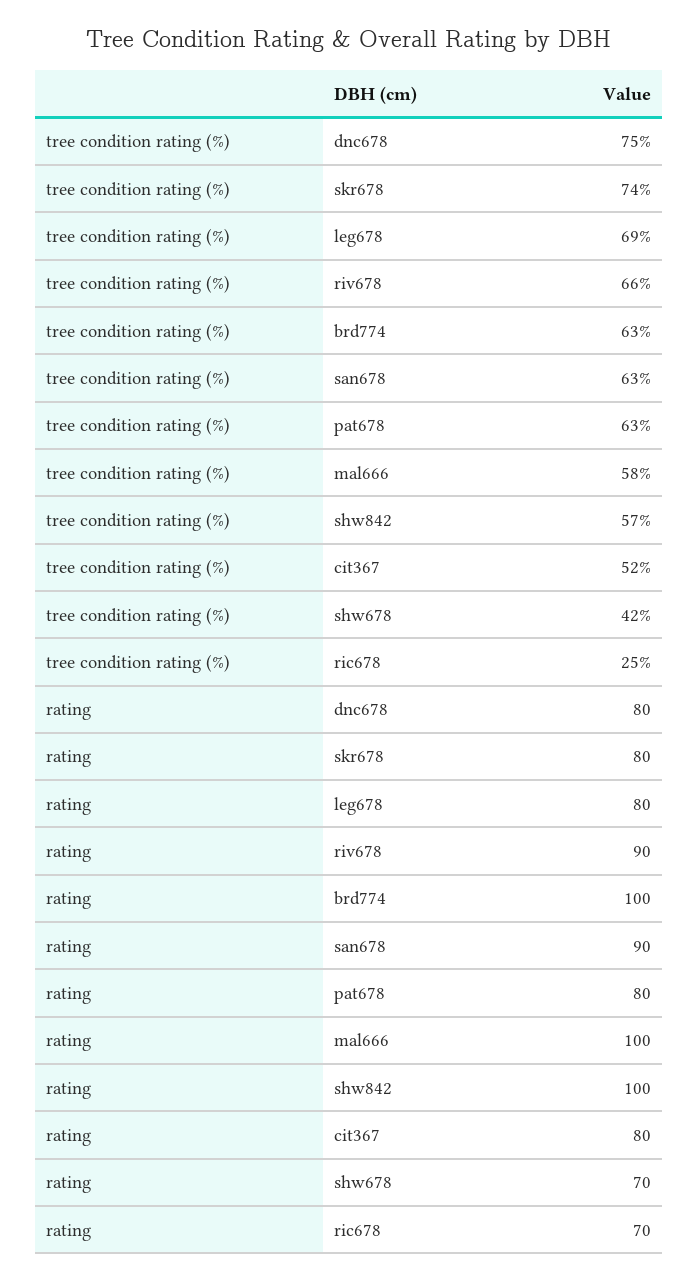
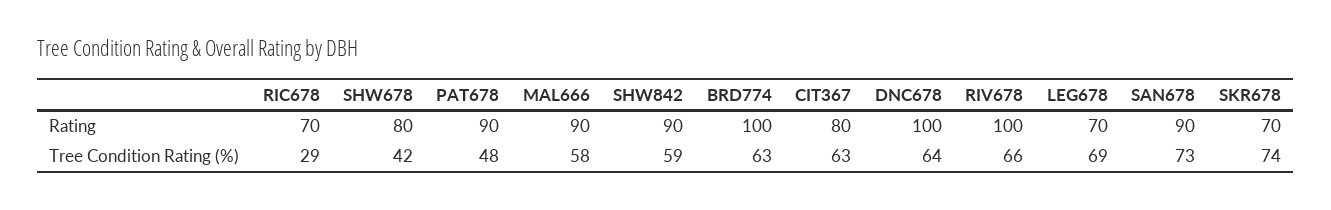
tree condition rating (%), dnc678: 75 -> 64
tree condition rating (%), san678: 63 -> 73
tree condition rating (%), pat678: 63 -> 48
tree condition rating (%), shw842: 57 -> 59
tree condition rating (%), cit367: 52 -> 63
tree condition rating (%), ric678: 25 -> 29
rating, dnc678: 80 -> 100
rating, skr678: 80 -> 70
rating, leg678: 80 -> 70
rating, riv678: 90 -> 100
rating, pat678: 80 -> 90
rating, mal666: 100 -> 90
rating, shw842: 100 -> 90
rating, shw678: 70 -> 80

